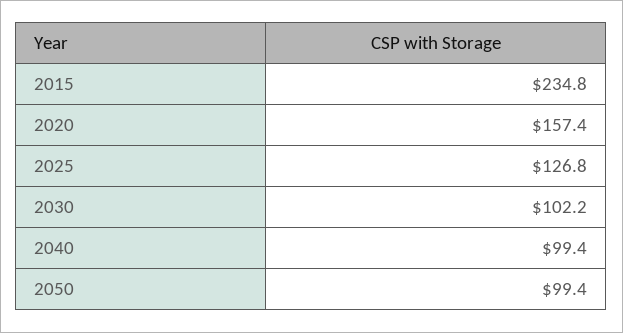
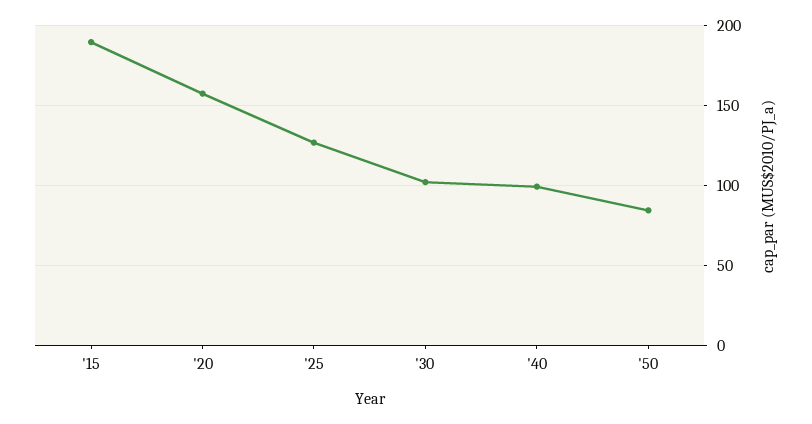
2015: 234.8 -> 190
2050: 99.4 -> 85

